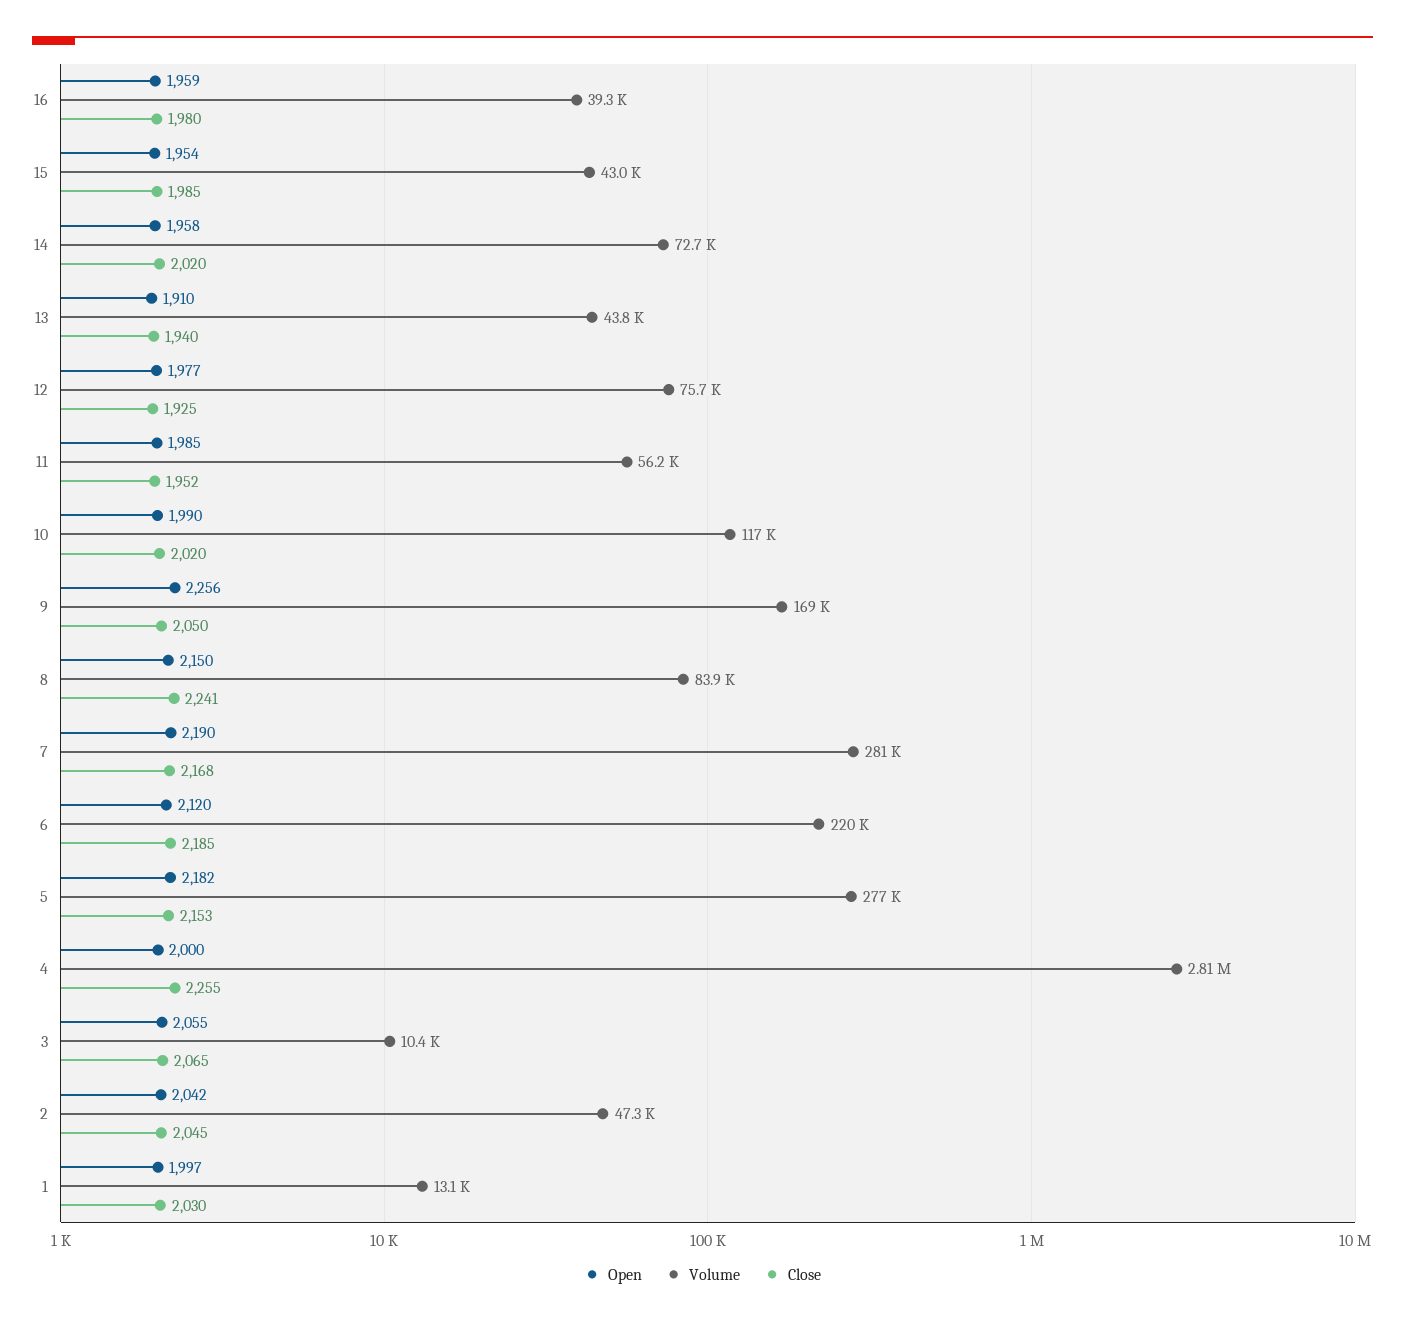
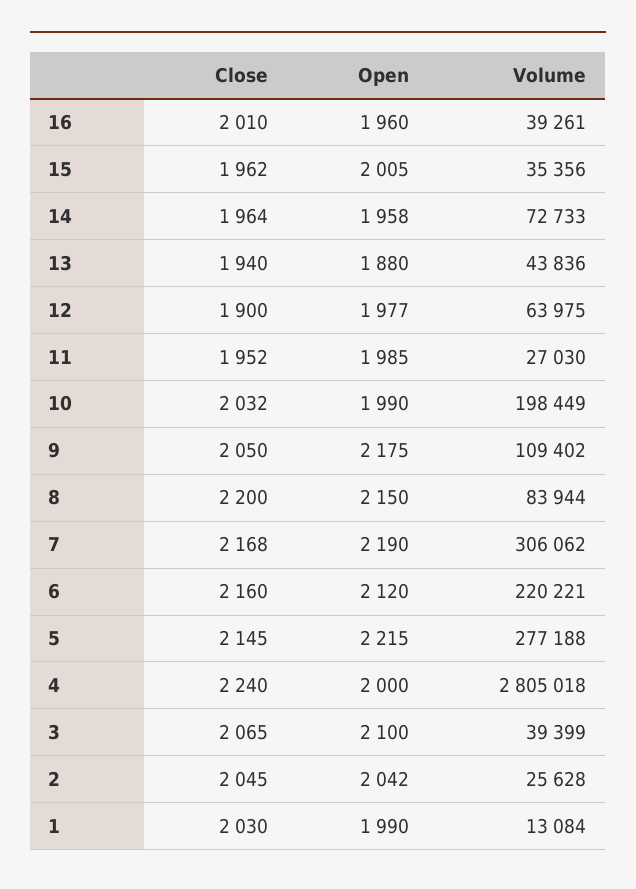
Open, 16: 1959 -> 1960
Close, 16: 1980 -> 2010
Open, 15: 1954 -> 2005
Volume, 15: 43000 -> 35356
Close, 15: 1985 -> 1962
Close, 14: 2020 -> 1964
Open, 13: 1910 -> 1880
Volume, 12: 75700 -> 63975
Close, 12: 1925 -> 1900
Volume, 11: 56200 -> 27030
Volume, 10: 117000 -> 198449
Close, 10: 2020 -> 2032
Open, 9: 2256 -> 2175
Volume, 9: 169000 -> 109402
Close, 8: 2241 -> 2200
Volume, 7: 281000 -> 306062
Close, 6: 2185 -> 2160
Open, 5: 2182 -> 2215
Close, 5: 2153 -> 2145
Close, 4: 2255 -> 2240
Open, 3: 2055 -> 2100
Volume, 3: 10400 -> 39399
Volume, 2: 47300 -> 25628
Open, 1: 1997 -> 1990

